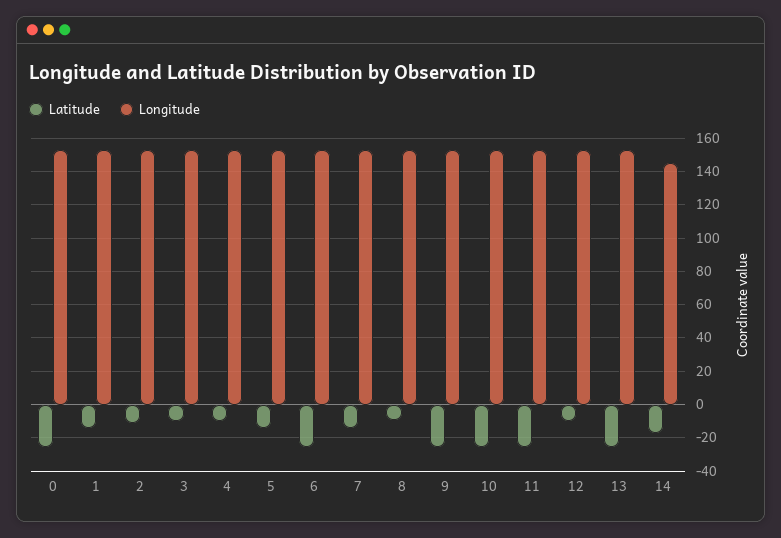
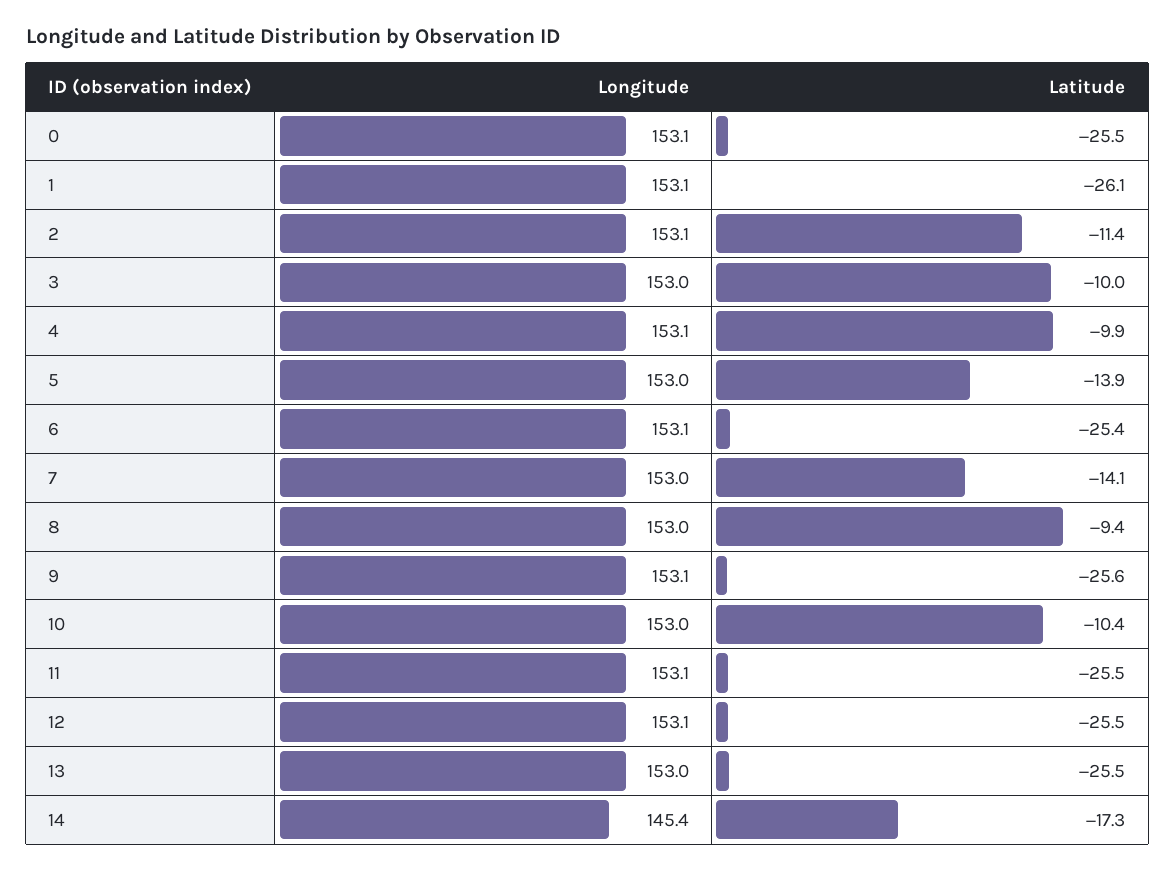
Latitude, 1: -15 -> -26.1
Latitude, 10: -25 -> -10.4
Latitude, 12: -10 -> -25.5

